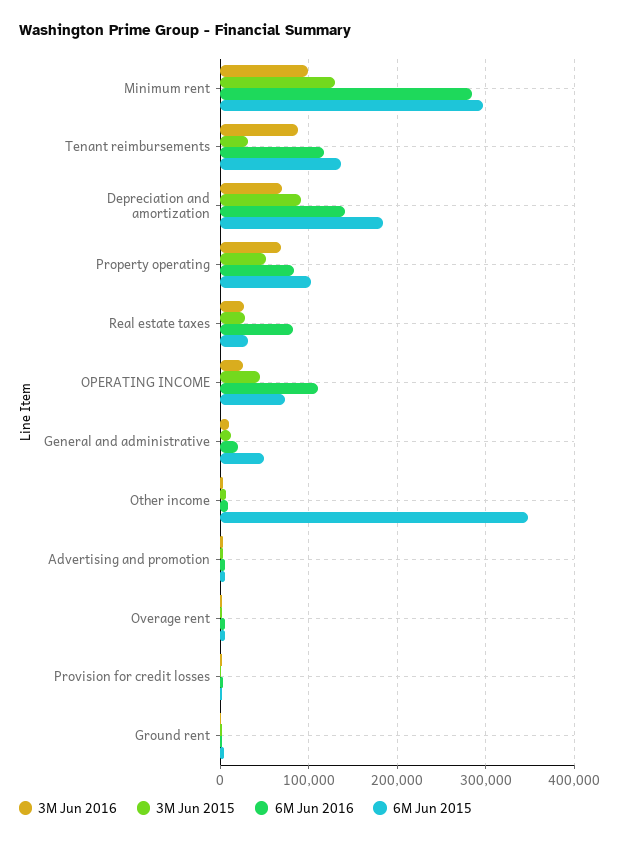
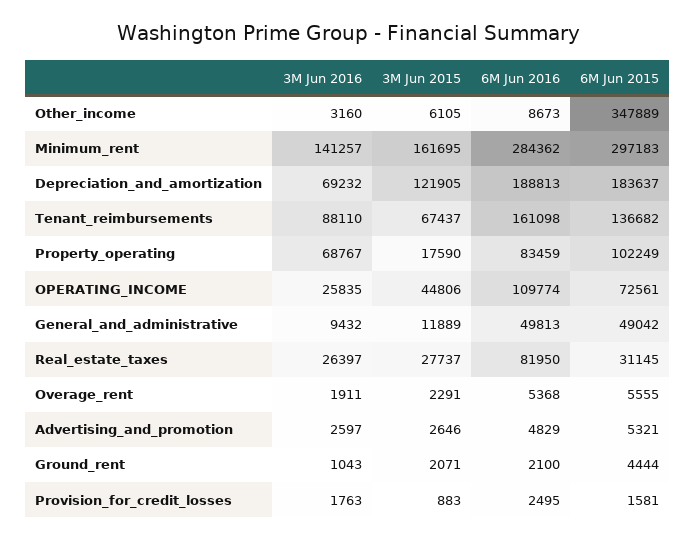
3M Jun 2016, Minimum rent: 100000 -> 141257
3M Jun 2015, Minimum rent: 130000 -> 161695
3M Jun 2015, Tenant reimbursements: 30000 -> 67437
6M Jun 2016, Tenant reimbursements: 120000 -> 161098
3M Jun 2015, Depreciation and amortization: 90000 -> 121905
6M Jun 2016, Depreciation and amortization: 140000 -> 188813
3M Jun 2015, Property operating: 50000 -> 17590
6M Jun 2016, General and administrative: 20000 -> 49813

